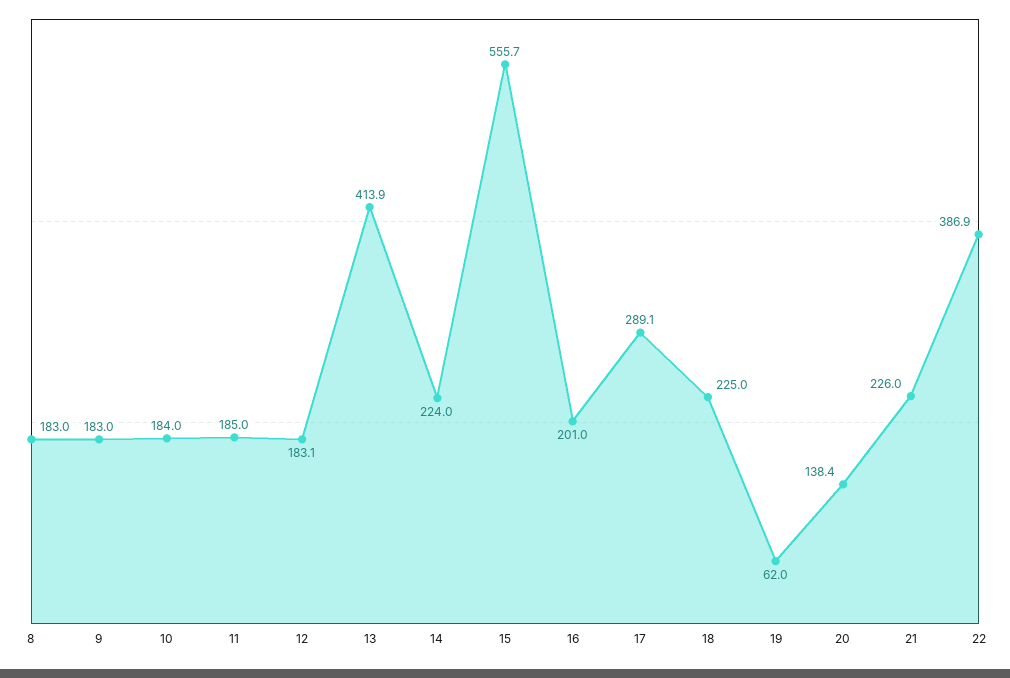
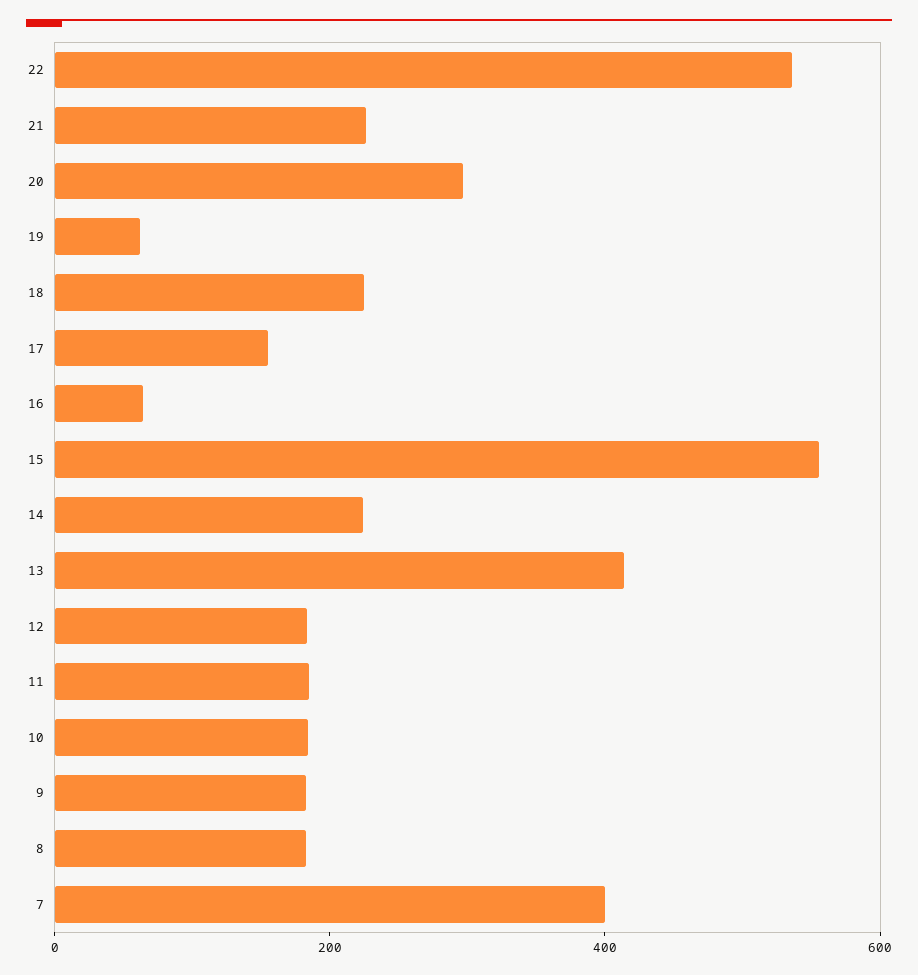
16: 201 -> 50
17: 289.1 -> 150
20: 138.4 -> 300
22: 386.9 -> 550
7: none -> 400

